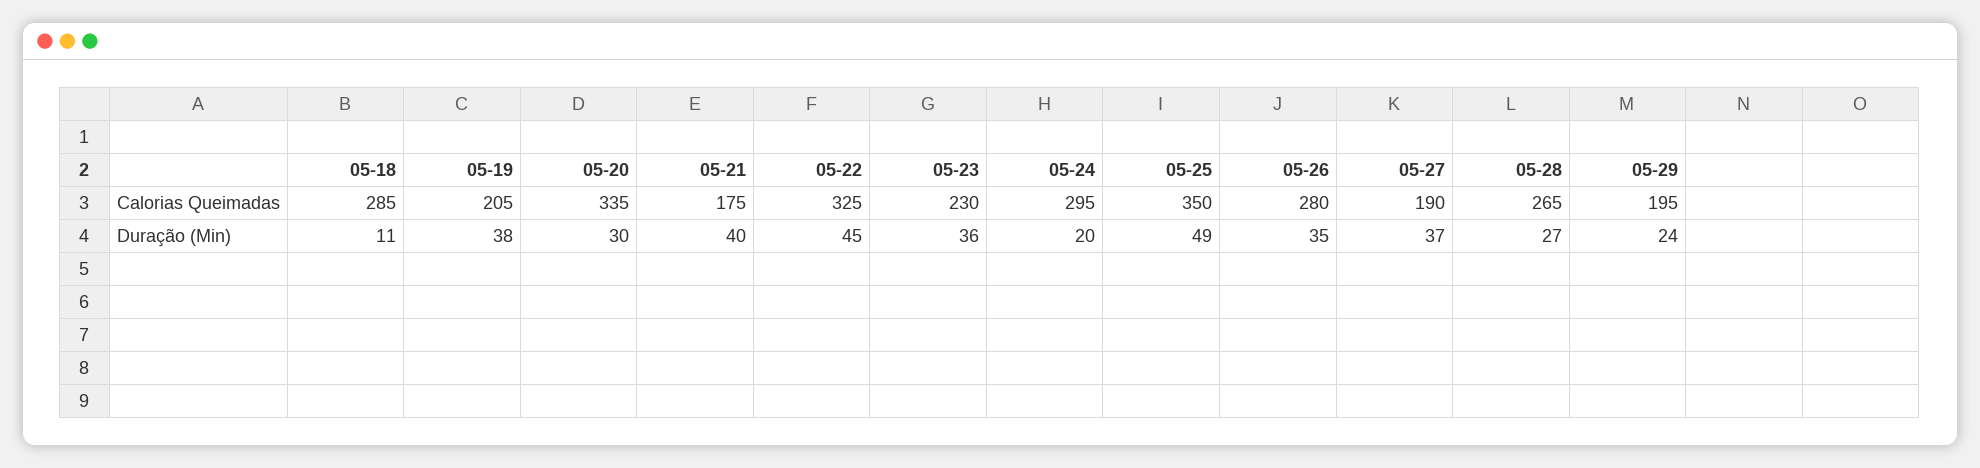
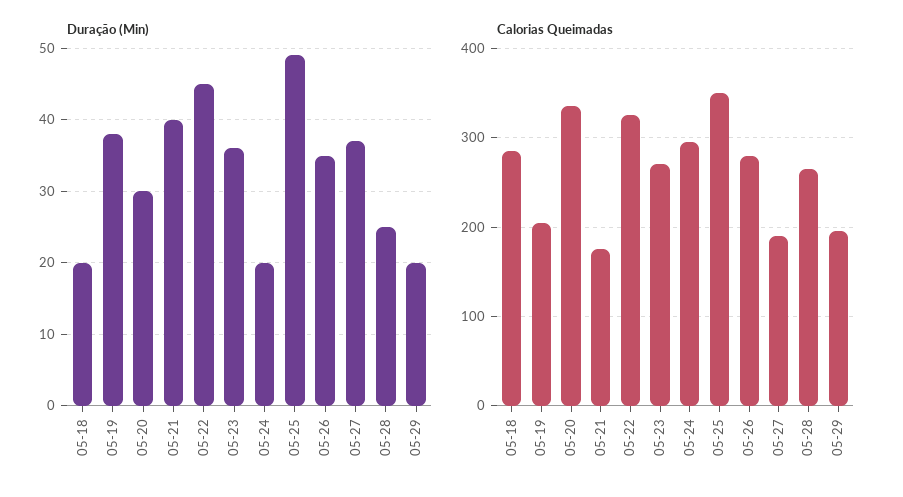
Calorias Queimadas, 05-23: 230 -> 270
Duração (Min), 05-18: 11 -> 20
Duração (Min), 05-28: 27 -> 25
Duração (Min), 05-29: 24 -> 20

